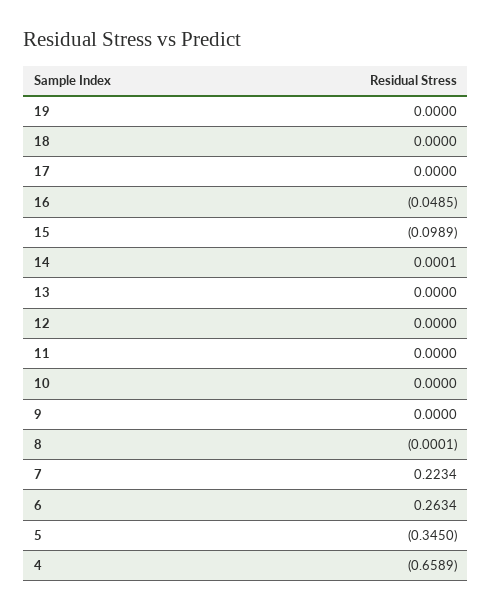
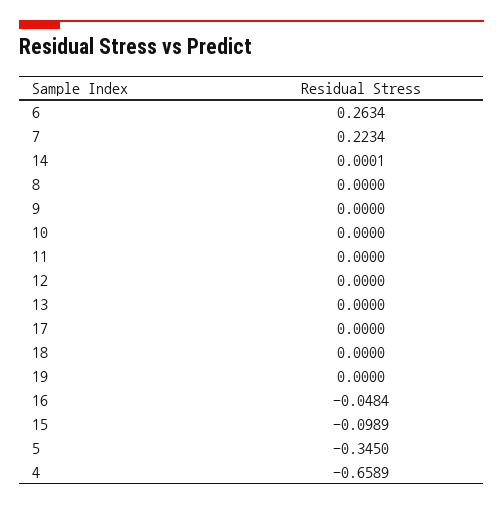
16: -0.0485 -> -0.0484
8: -0.0001 -> 0

